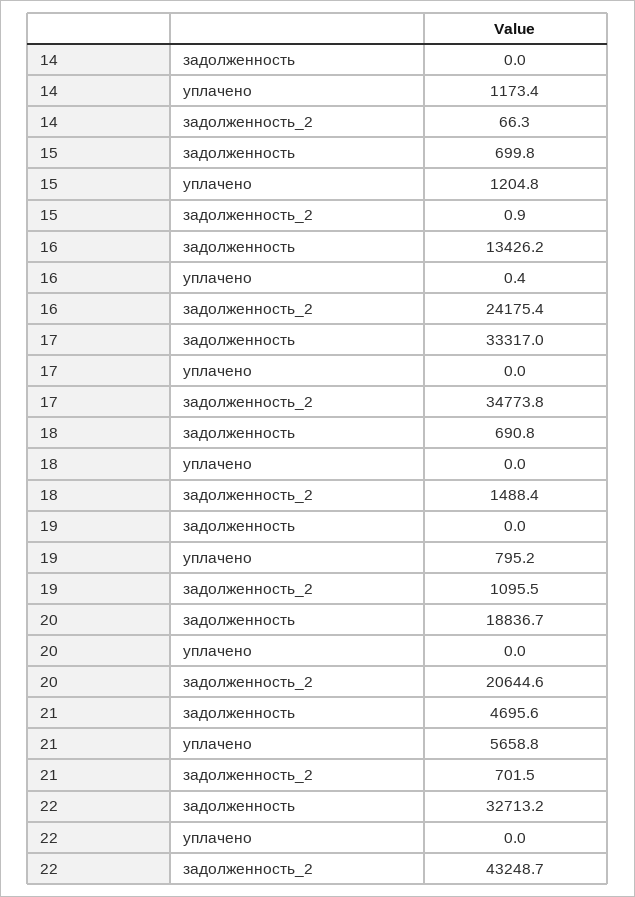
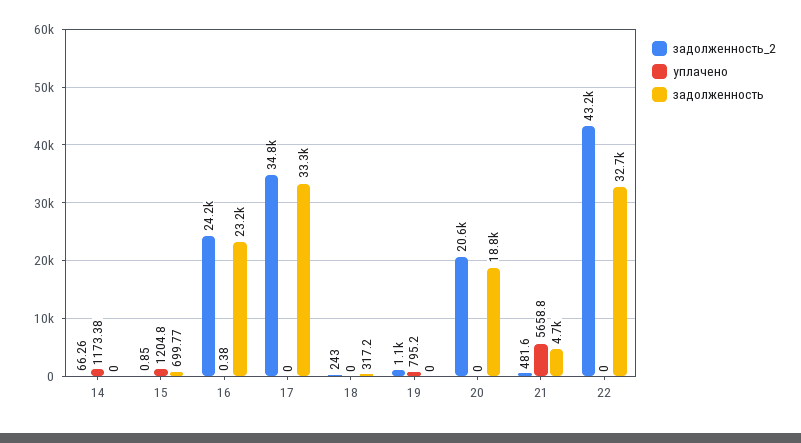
задолженность, 16: 13426.2 -> 23200
задолженность, 18: 690.8 -> 317.2
задолженность_2, 18: 1488.4 -> 243
задолженность_2, 21: 701.5 -> 481.6

